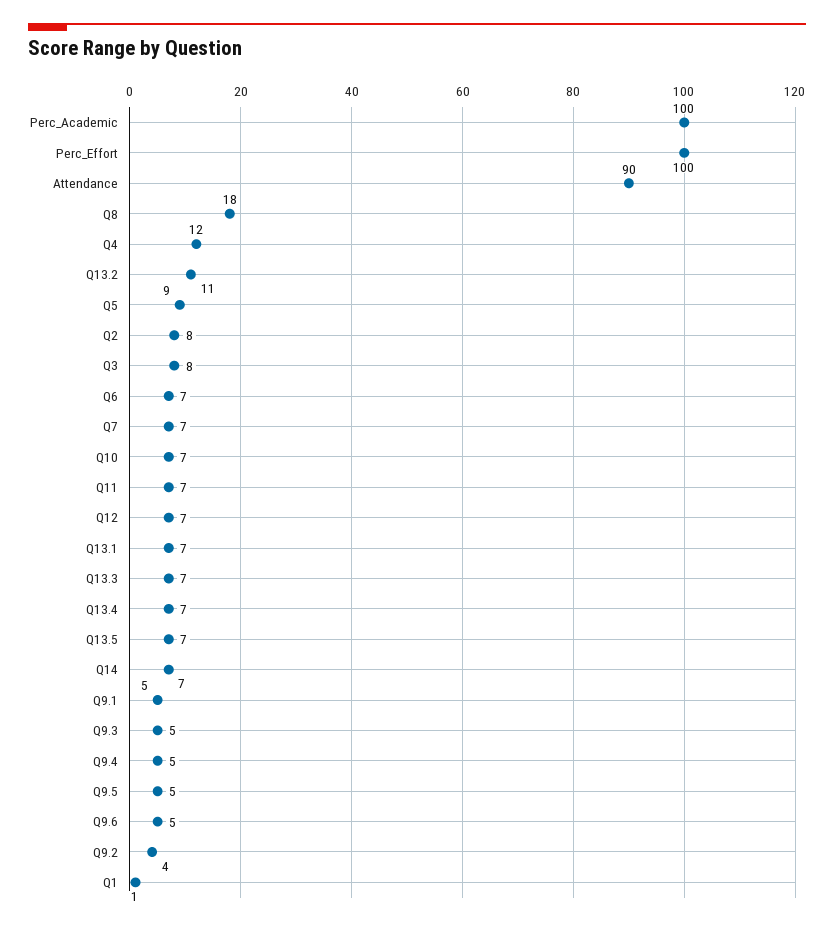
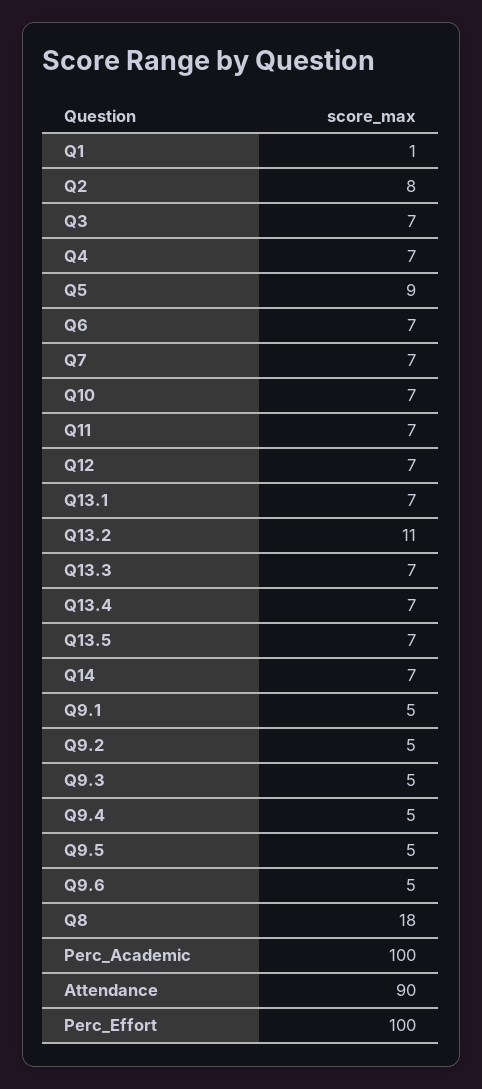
Q4: 12 -> 7
Q3: 8 -> 7
Q9.2: 4 -> 5

